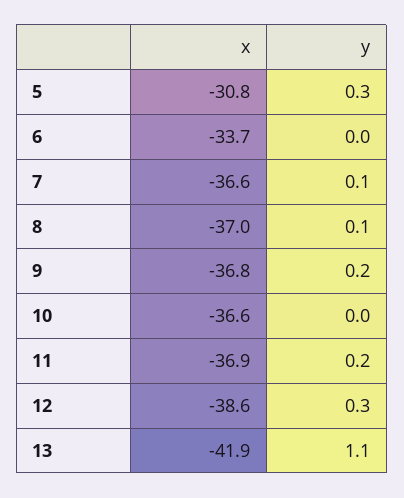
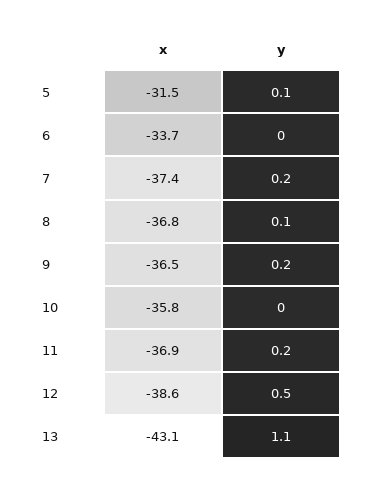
x, 5: -30.8 -> -31.5
y, 5: 0.3 -> 0.1
x, 7: -36.6 -> -37.4
y, 7: 0.1 -> 0.2
x, 8: -37 -> -36.8
x, 9: -36.8 -> -36.5
x, 10: -36.6 -> -35.8
y, 12: 0.3 -> 0.5
x, 13: -41.9 -> -43.1

